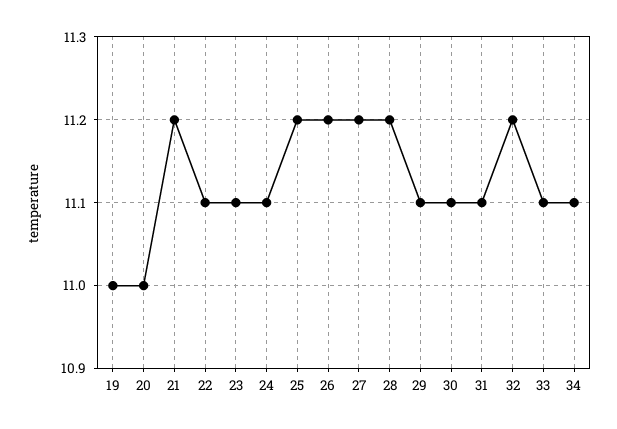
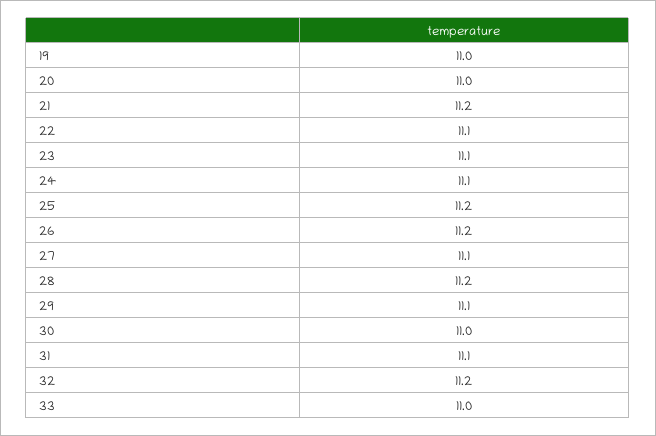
27: 11.2 -> 11.1
30: 11.1 -> 11
33: 11.1 -> 11
34: 11.1 -> none

